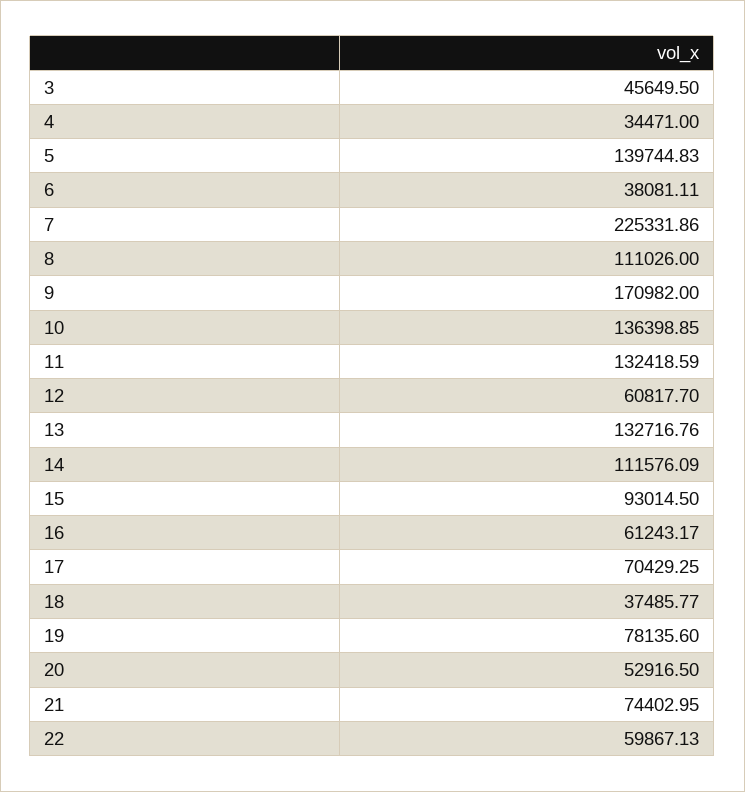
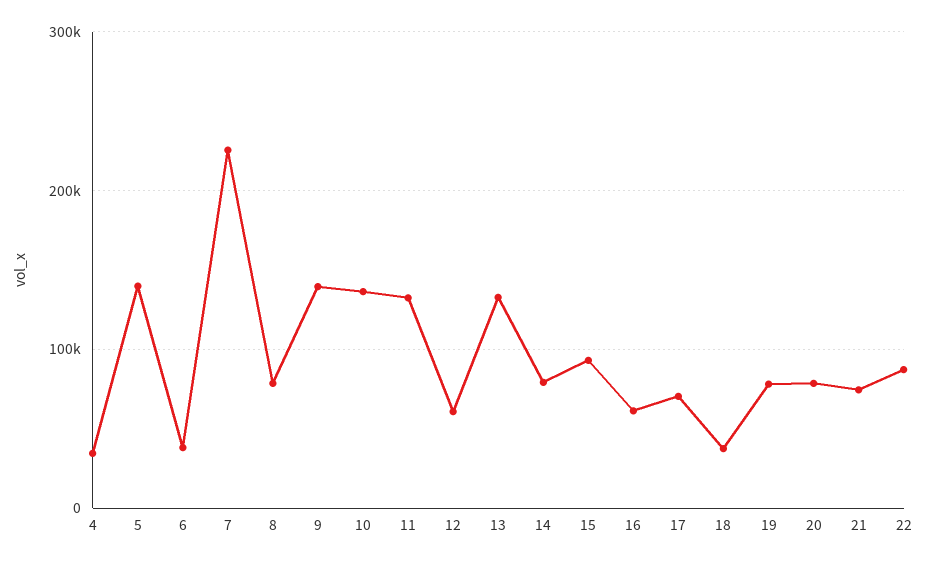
3: 45649.5 -> none
8: 111026 -> 80000
9: 170982 -> 140000
14: 111576.09 -> 80000
20: 52916.5 -> 80000
22: 59867.13 -> 90000

